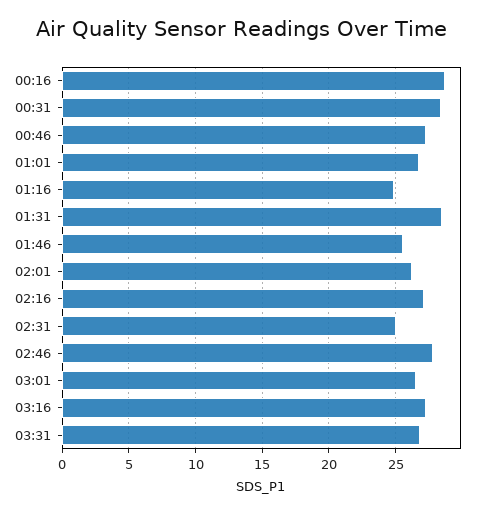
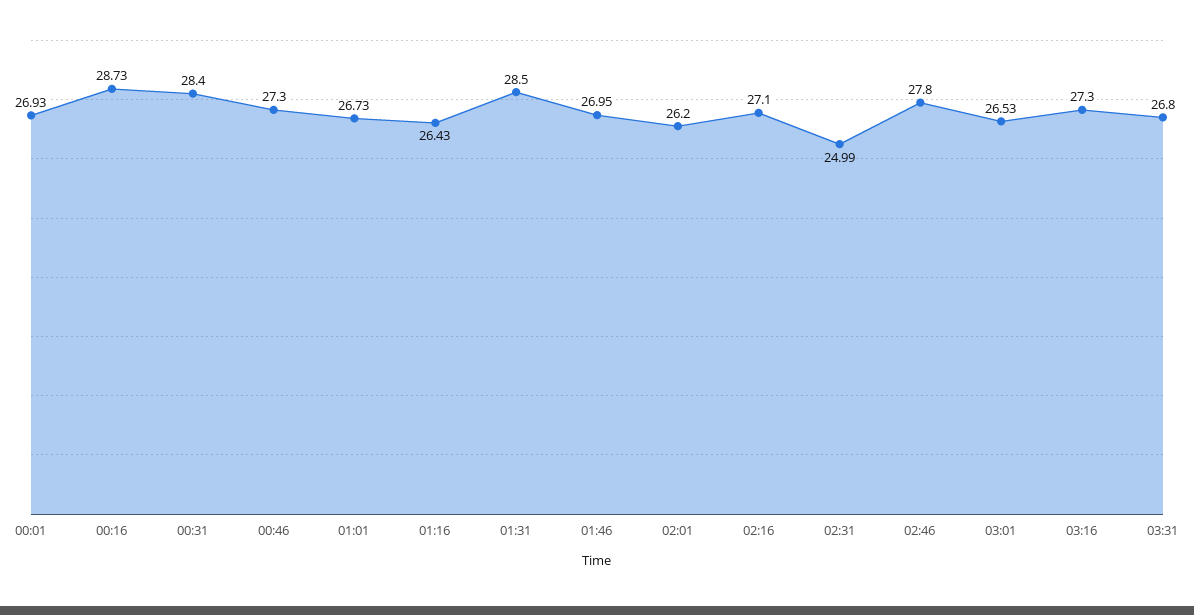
01:16: 25 -> 26.43
01:46: 25.5 -> 26.95
00:01: none -> 26.93

